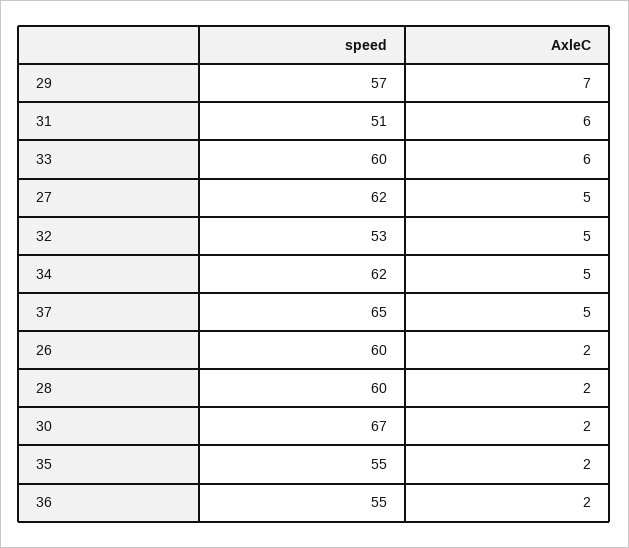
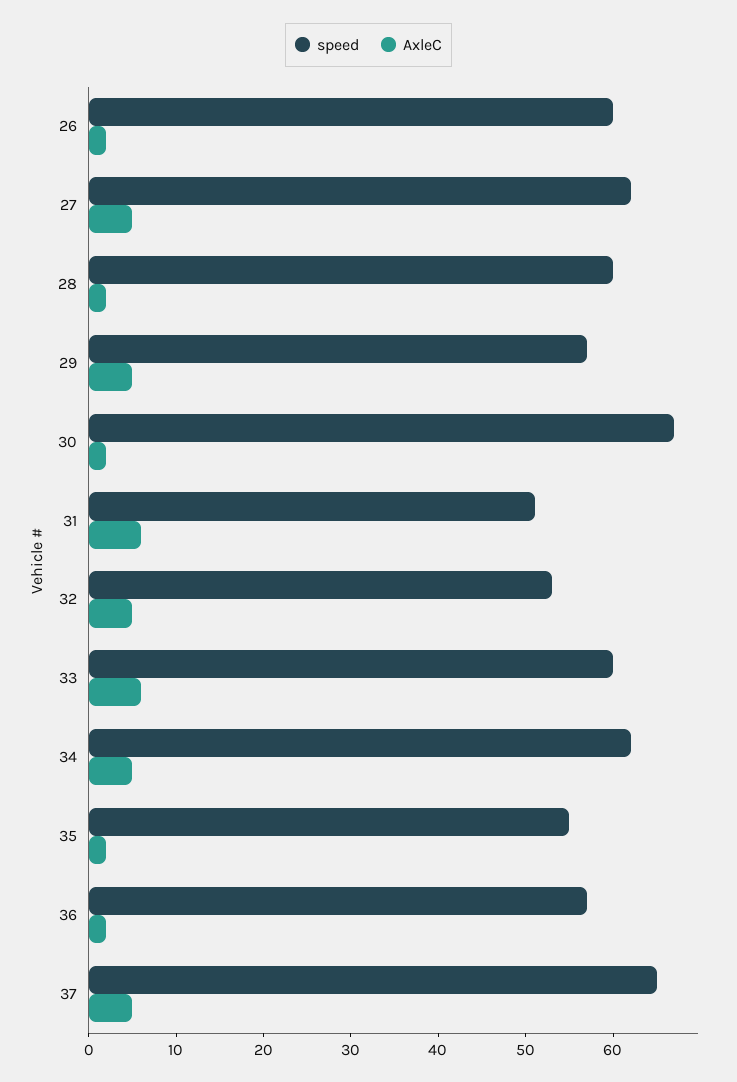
AxleC, 29: 7 -> 5
speed, 36: 55 -> 57

